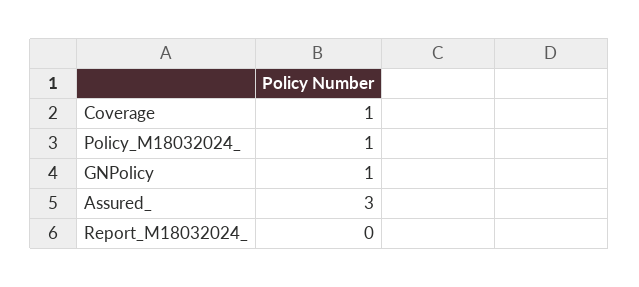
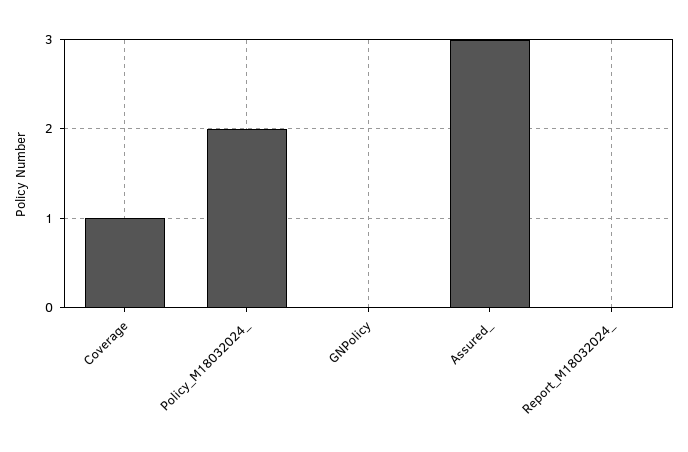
Policy_M18032024_: 1 -> 2
GNPolicy: 1 -> 0

